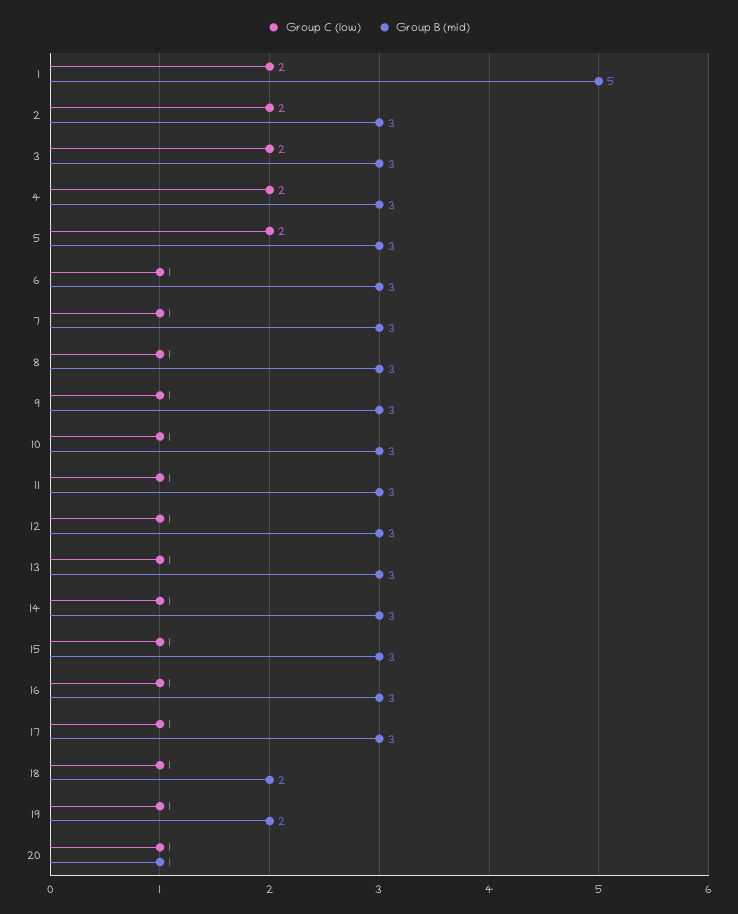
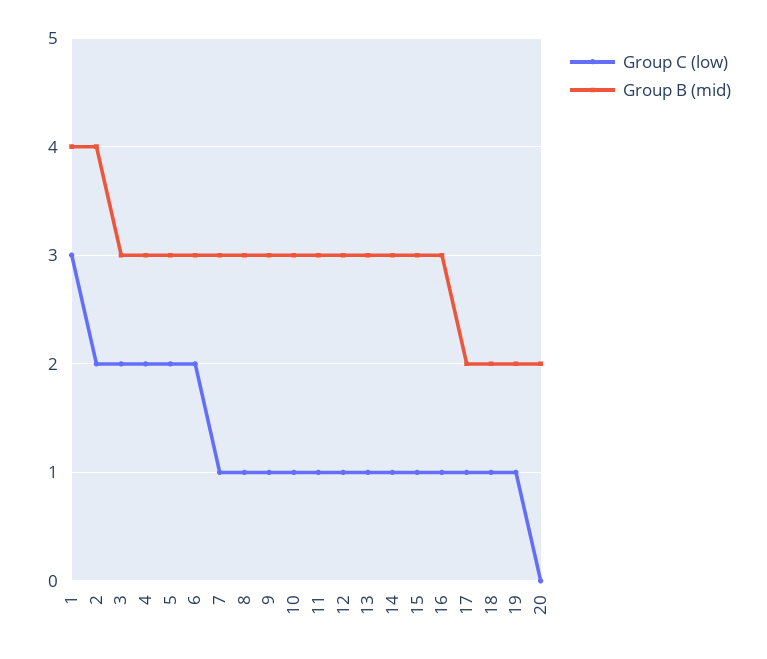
Group C (low), 1: 2 -> 3
Group B (mid), 1: 5 -> 4
Group B (mid), 2: 3 -> 4
Group C (low), 6: 1 -> 2
Group B (mid), 17: 3 -> 2
Group C (low), 20: 1 -> 0
Group B (mid), 20: 1 -> 2

